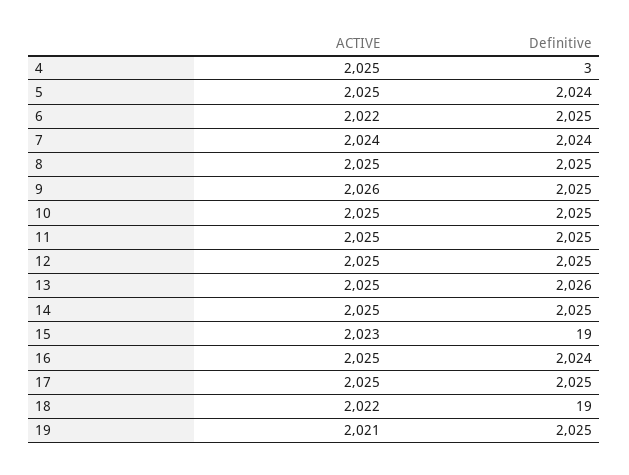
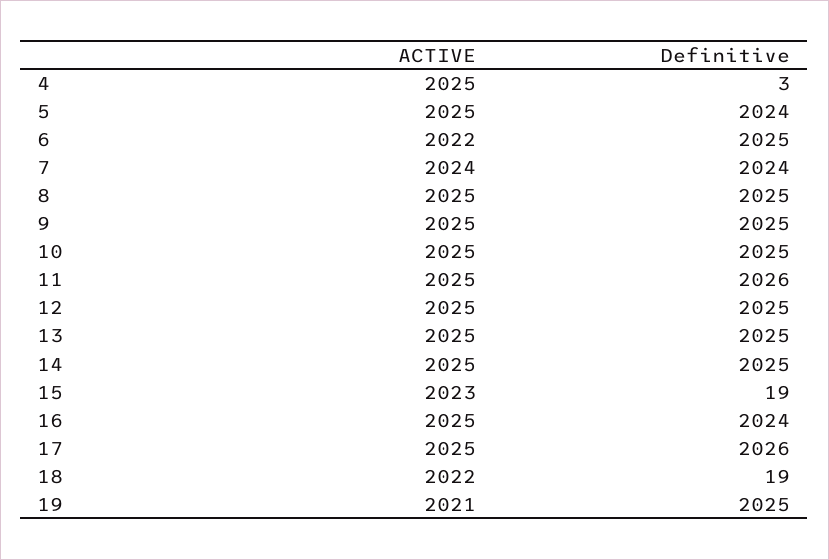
ACTIVE, 9: 2026 -> 2025
Definitive, 11: 2025 -> 2026
Definitive, 13: 2026 -> 2025
Definitive, 17: 2025 -> 2026

